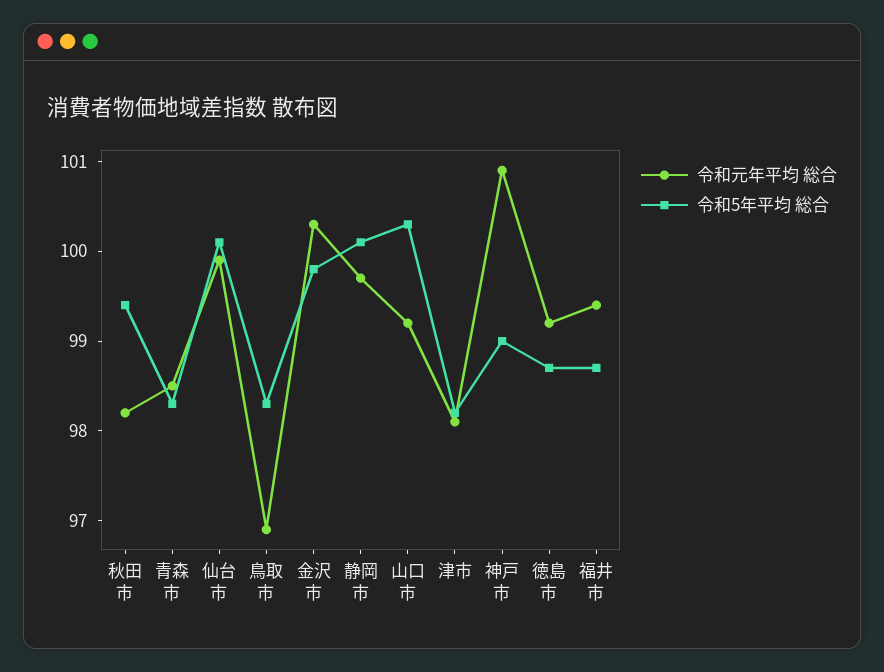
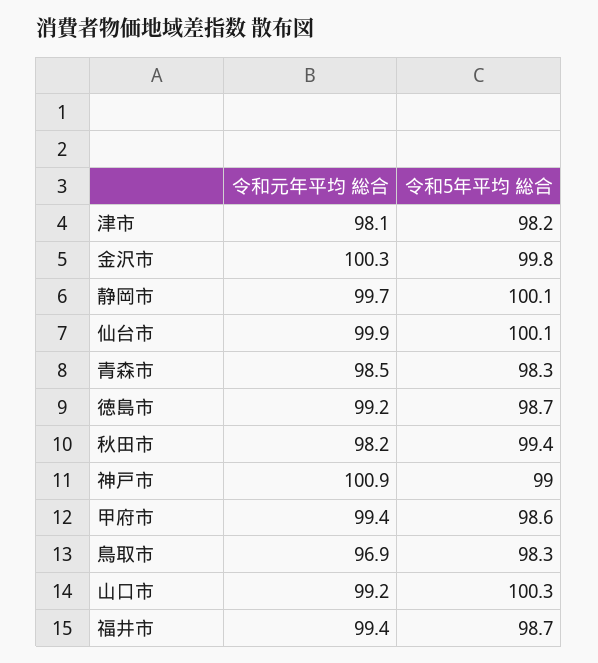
令和元年平均 総合, 甲府市: none -> 99.4
令和5年平均 総合, 甲府市: none -> 98.6

